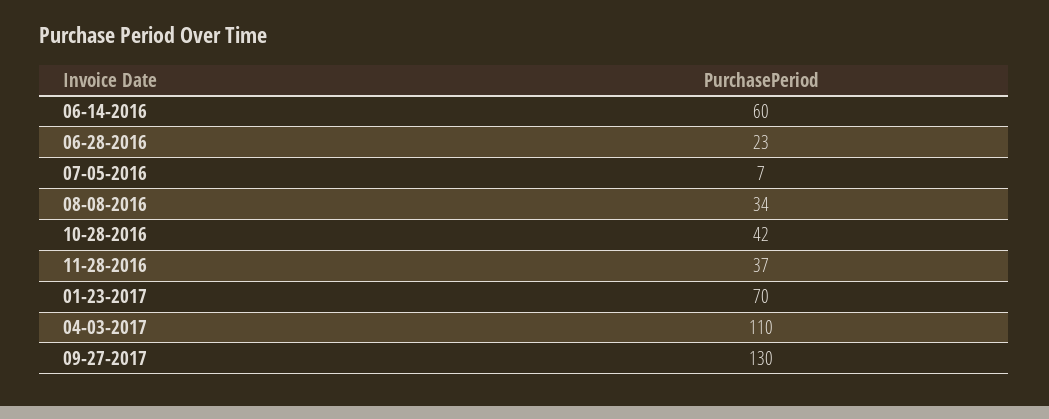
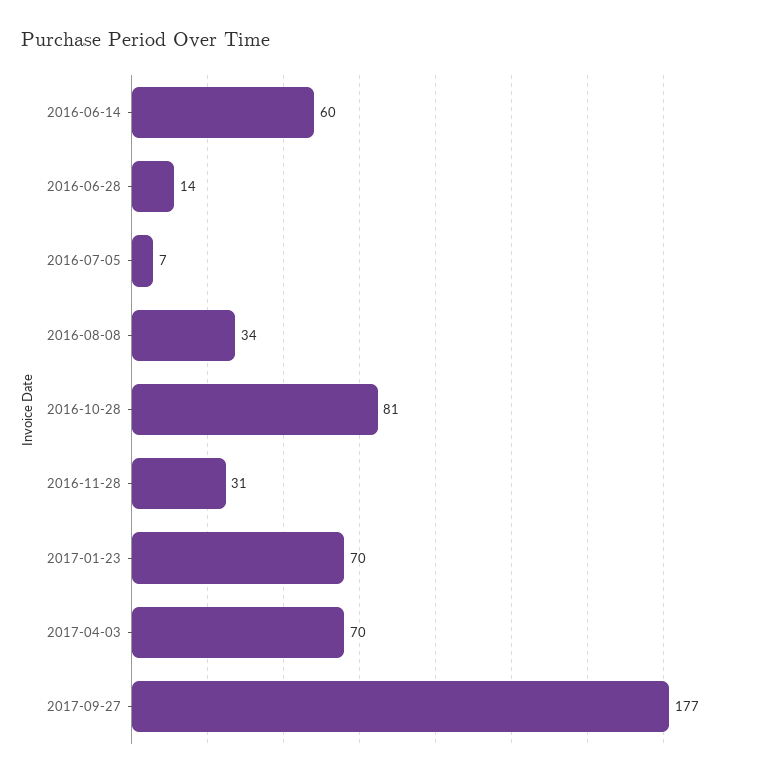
06-28-2016: 23 -> 14
10-28-2016: 42 -> 81
11-28-2016: 37 -> 31
04-03-2017: 110 -> 70
09-27-2017: 130 -> 177

